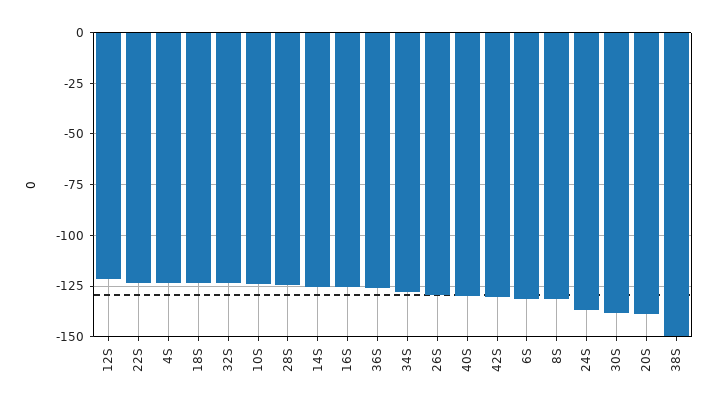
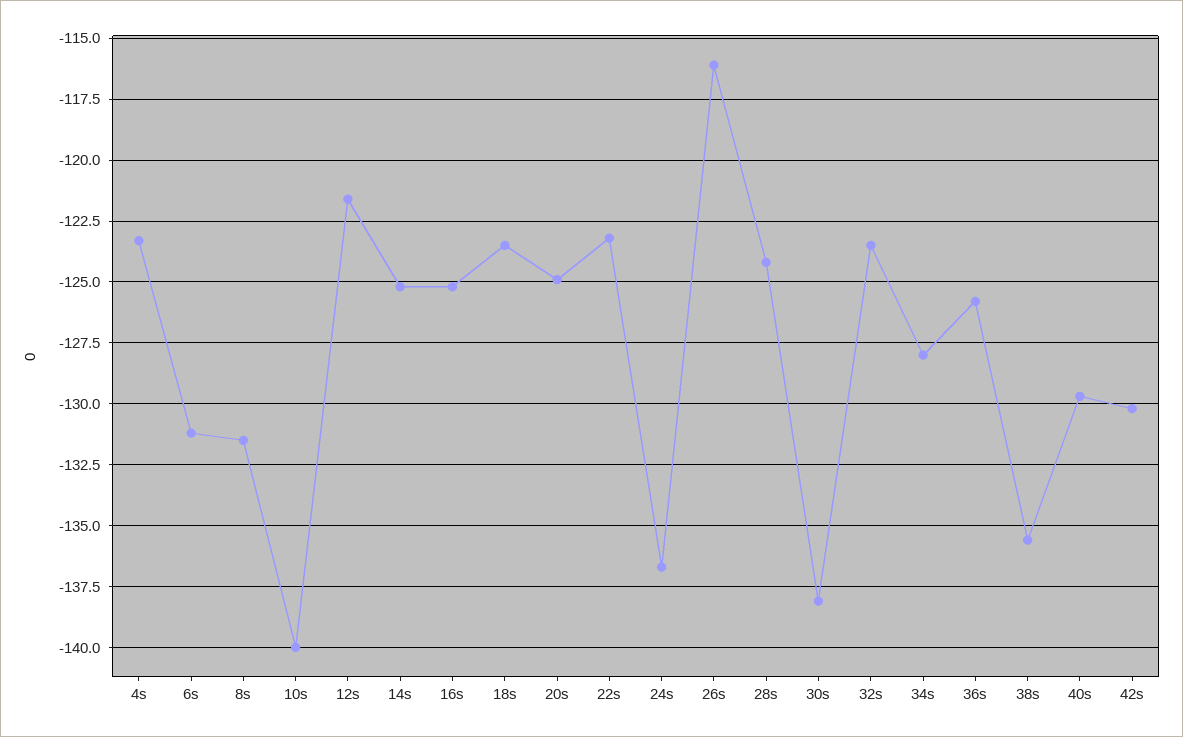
10S: -125 -> -140
26S: -130 -> -116
20S: -140 -> -125
38S: -150 -> -135.5

